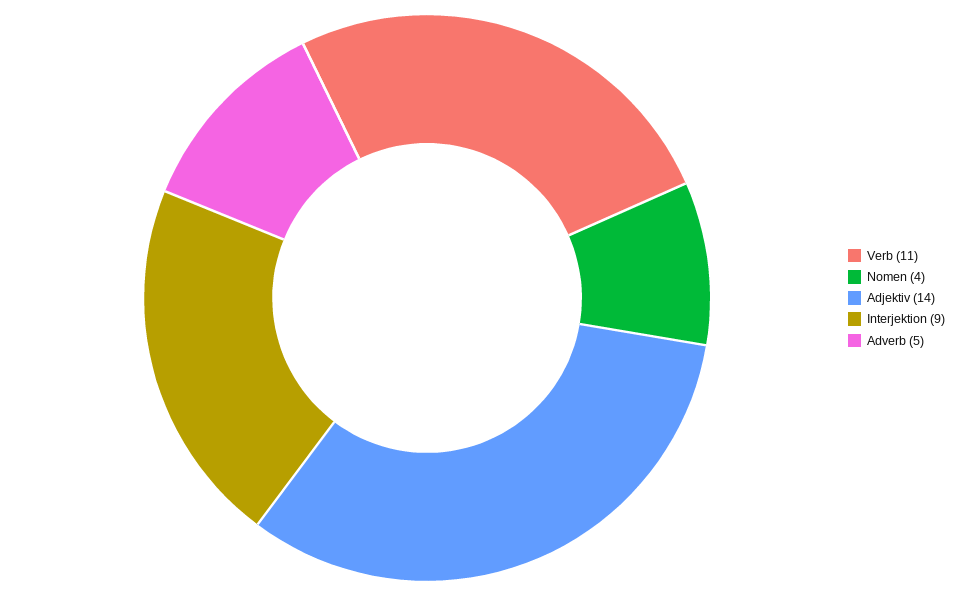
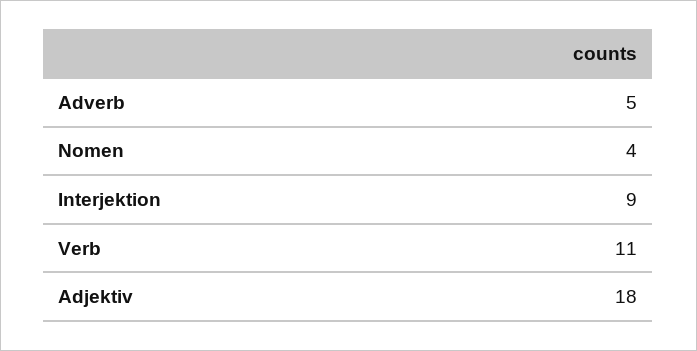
Adjektiv: 14 -> 18

